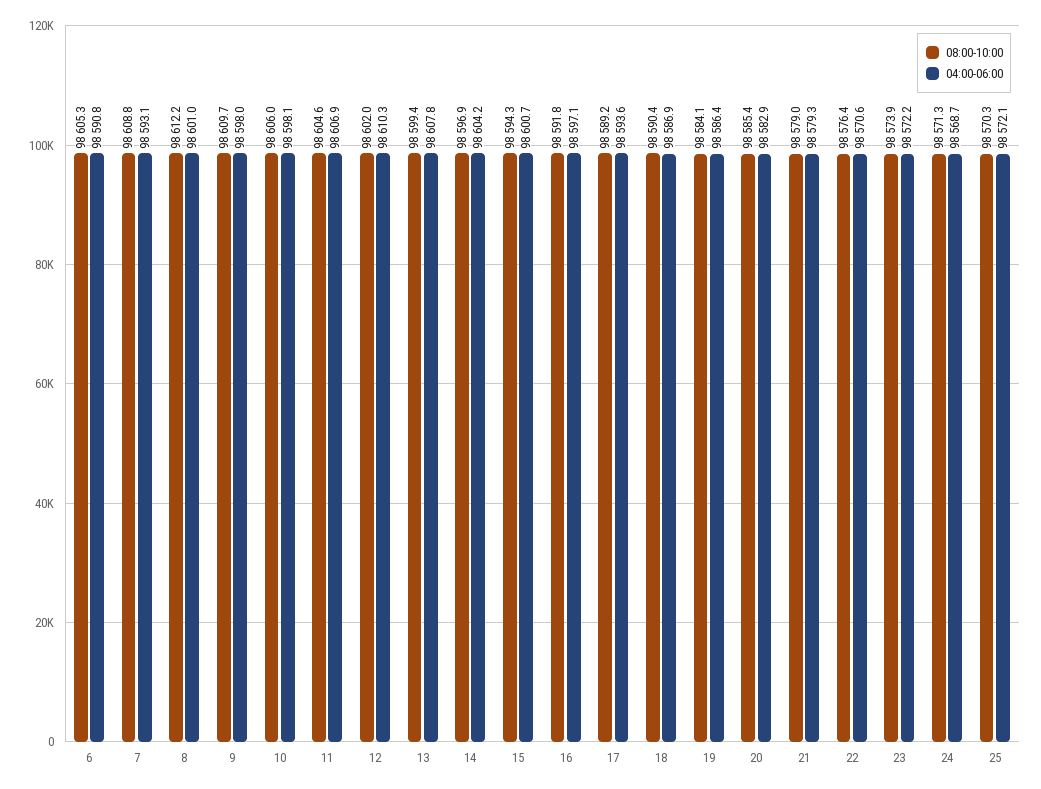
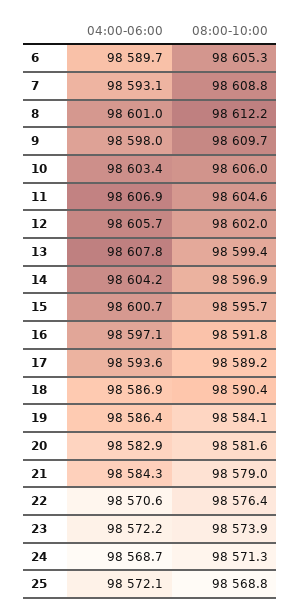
04:00-06:00, 6: 98590.8 -> 98589.7
04:00-06:00, 10: 98598.1 -> 98603.4
04:00-06:00, 12: 98610.3 -> 98605.7
08:00-10:00, 15: 98594.3 -> 98595.7
08:00-10:00, 20: 98585.4 -> 98581.6
04:00-06:00, 21: 98579.3 -> 98584.3
08:00-10:00, 25: 98570.3 -> 98568.8

